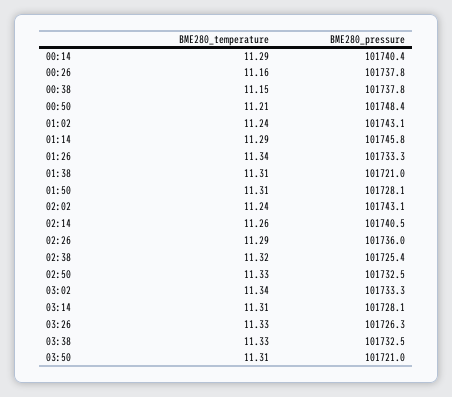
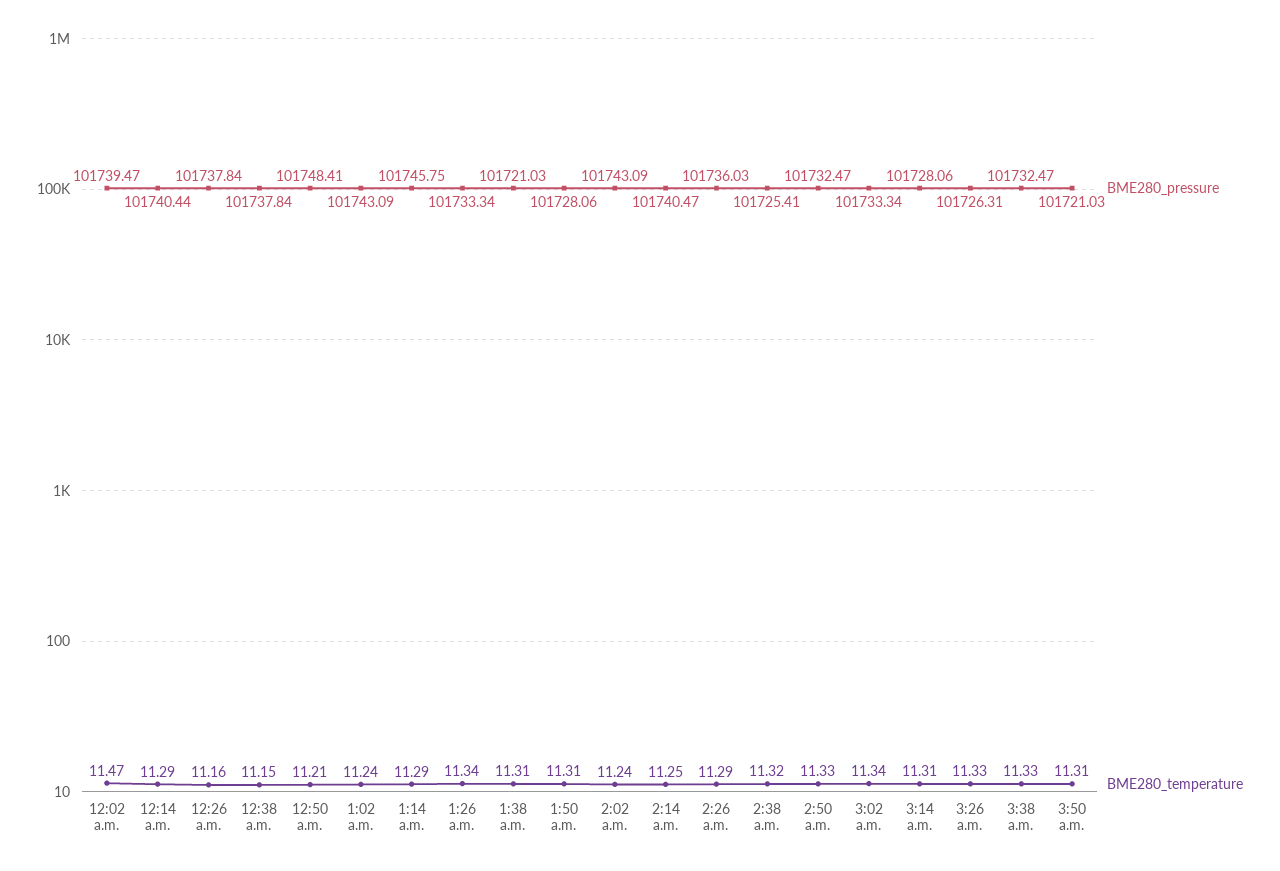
BME280_temperature, 02:14: 11.26 -> 11.25
BME280_pressure, 12:02 a.m.: none -> 101739.47
BME280_temperature, 12:02 a.m.: none -> 11.47

